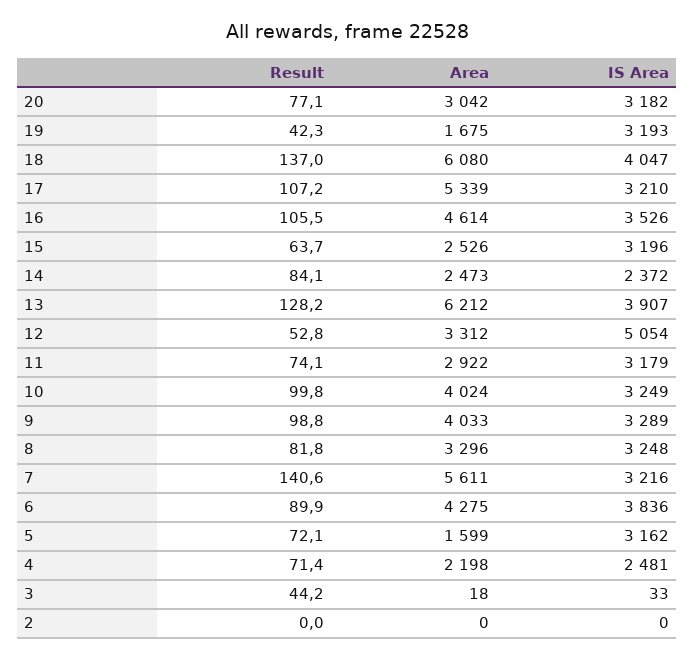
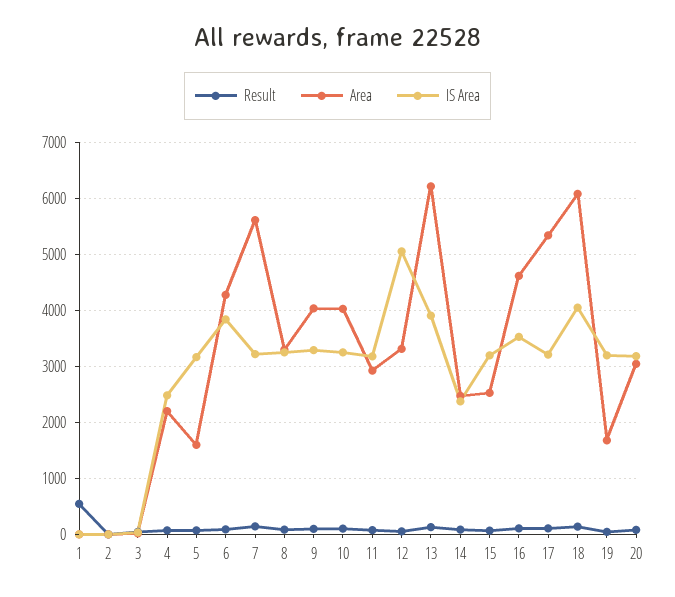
Result, 1: none -> 600
Area, 1: none -> 0
IS Area, 1: none -> 0

